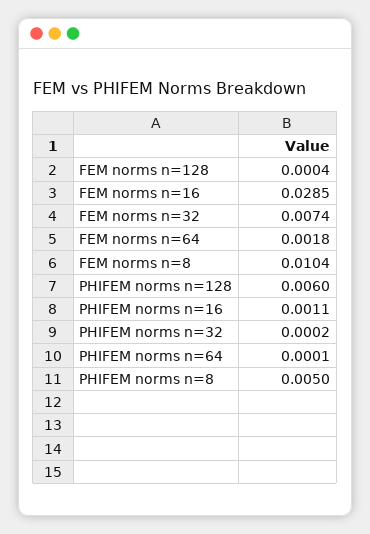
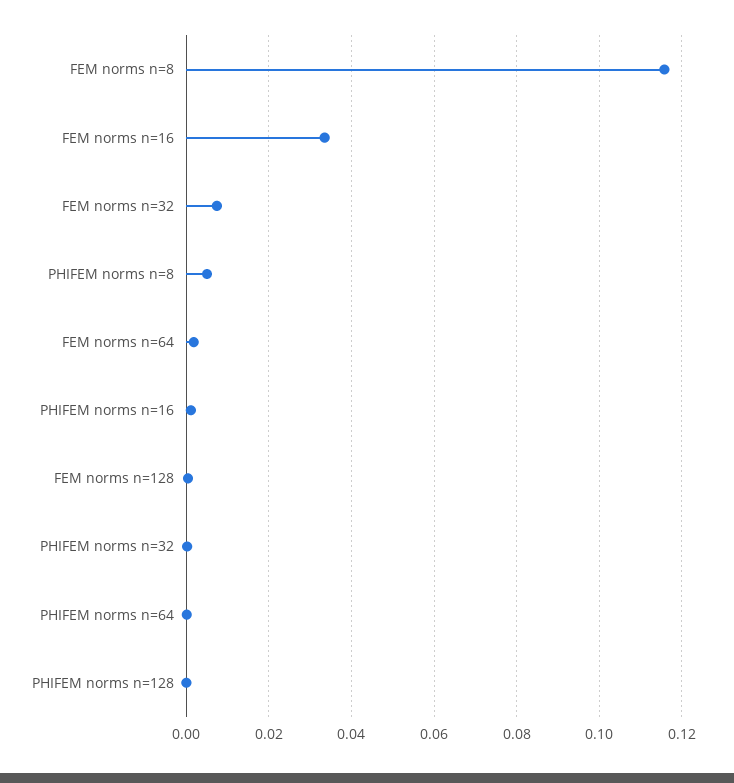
FEM norms n=16: 0.0285 -> 0.034
FEM norms n=8: 0.0104 -> 0.116
PHIFEM norms n=128: 0.006 -> 0

